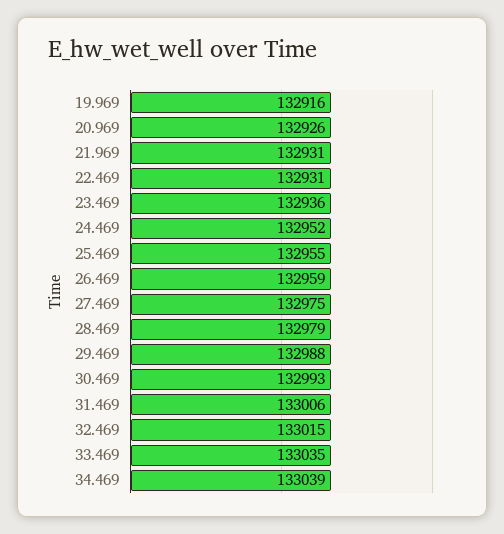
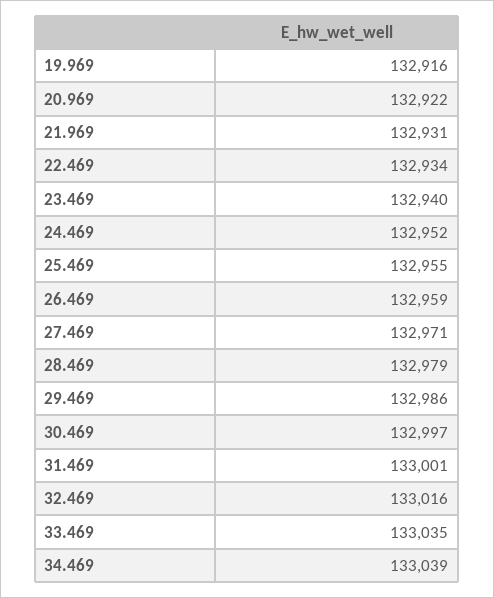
20.969: 132926 -> 132922
22.469: 132931 -> 132934
23.469: 132936 -> 132940
27.469: 132975 -> 132971
29.469: 132988 -> 132986
30.469: 132993 -> 132997
31.469: 133006 -> 133001
32.469: 133015 -> 133016

